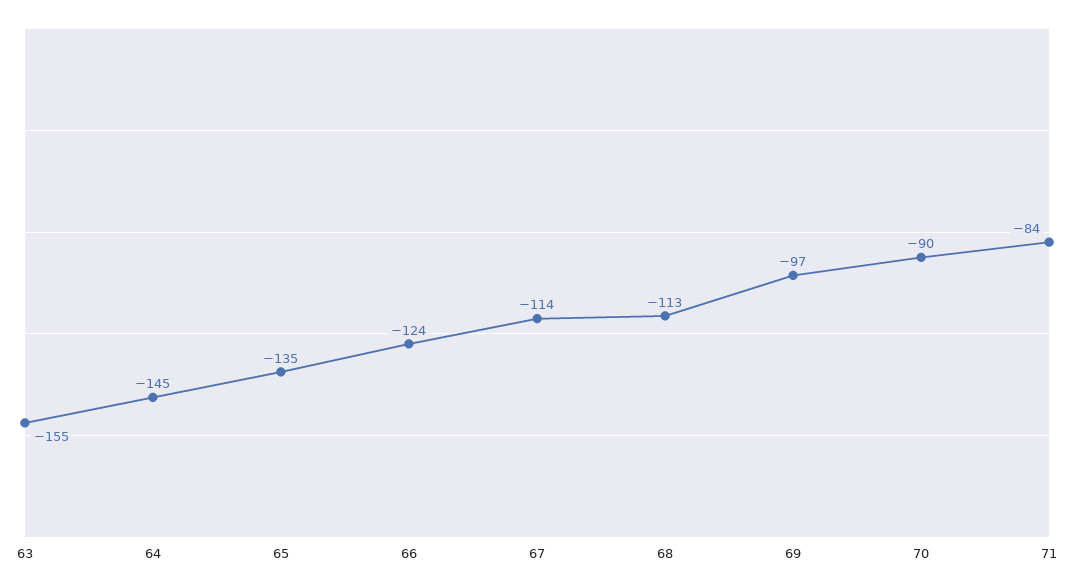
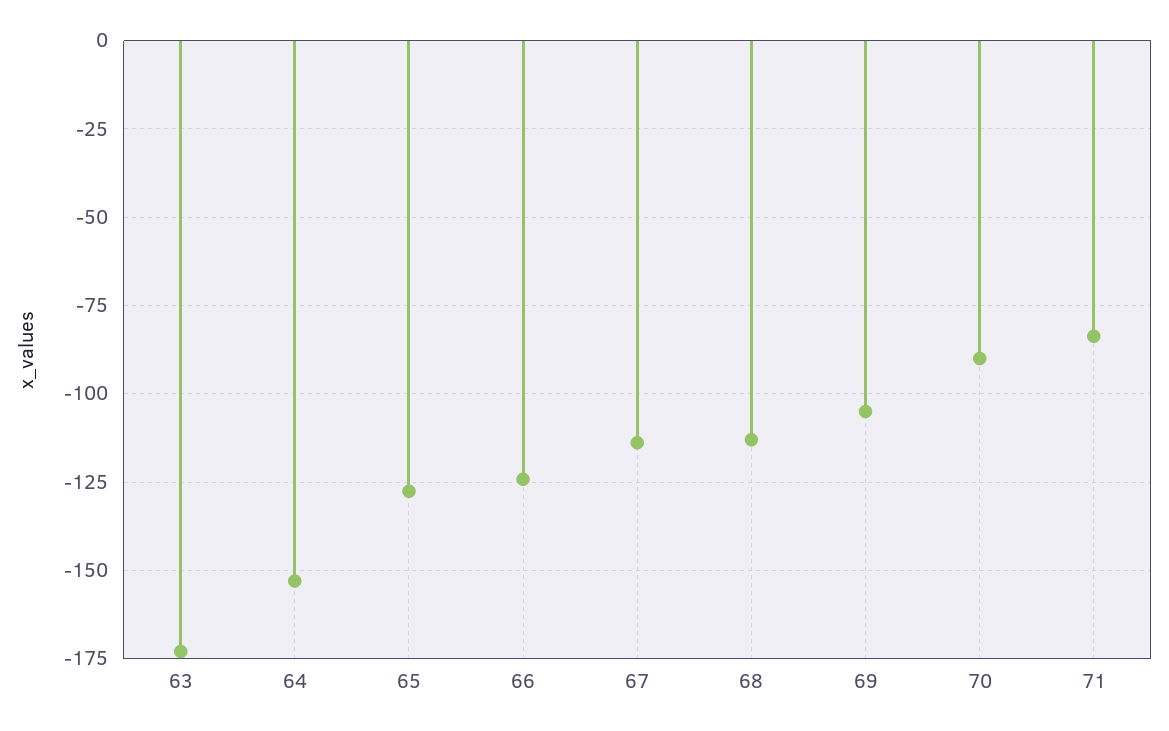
63: -155 -> -172.5
64: -145 -> -152.5
65: -135 -> -127.5
69: -97 -> -105

